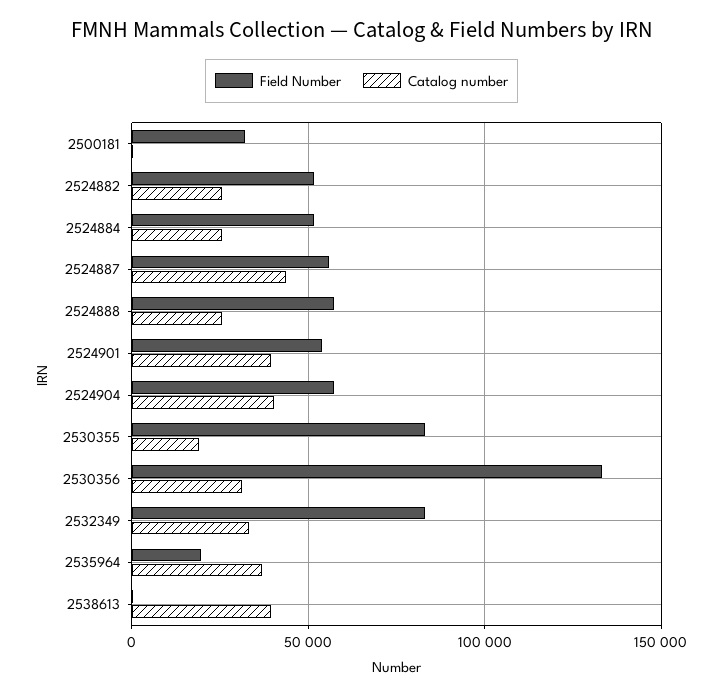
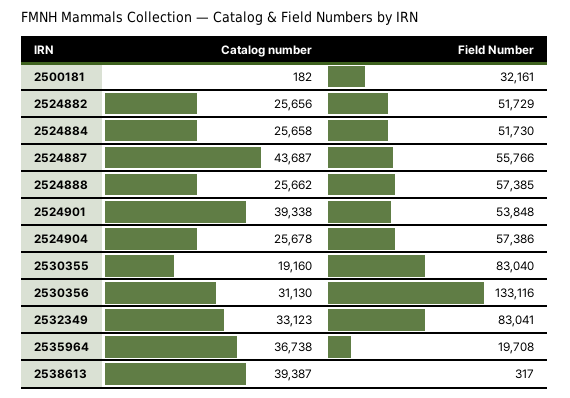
Catalog number, 2524904: 40000 -> 25678

